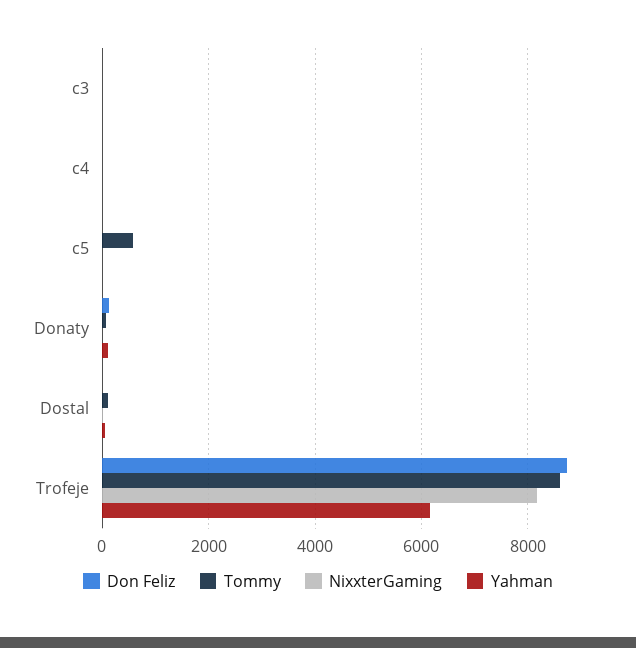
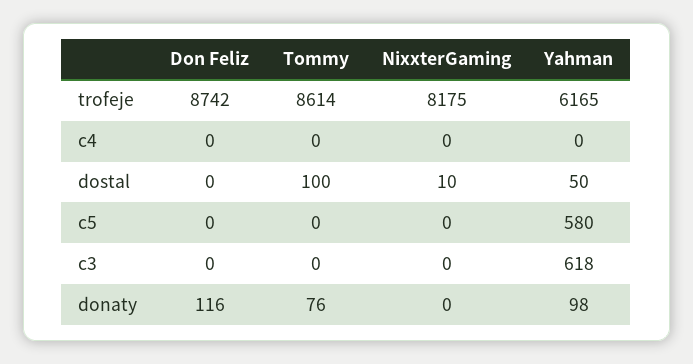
Yahman, c3: 0 -> 618
Tommy, c5: 600 -> 0
Yahman, c5: 0 -> 580

